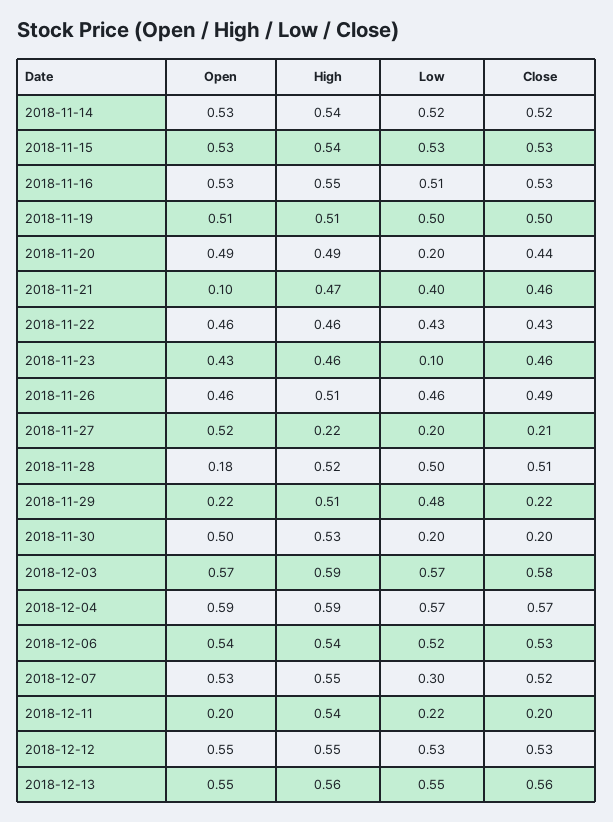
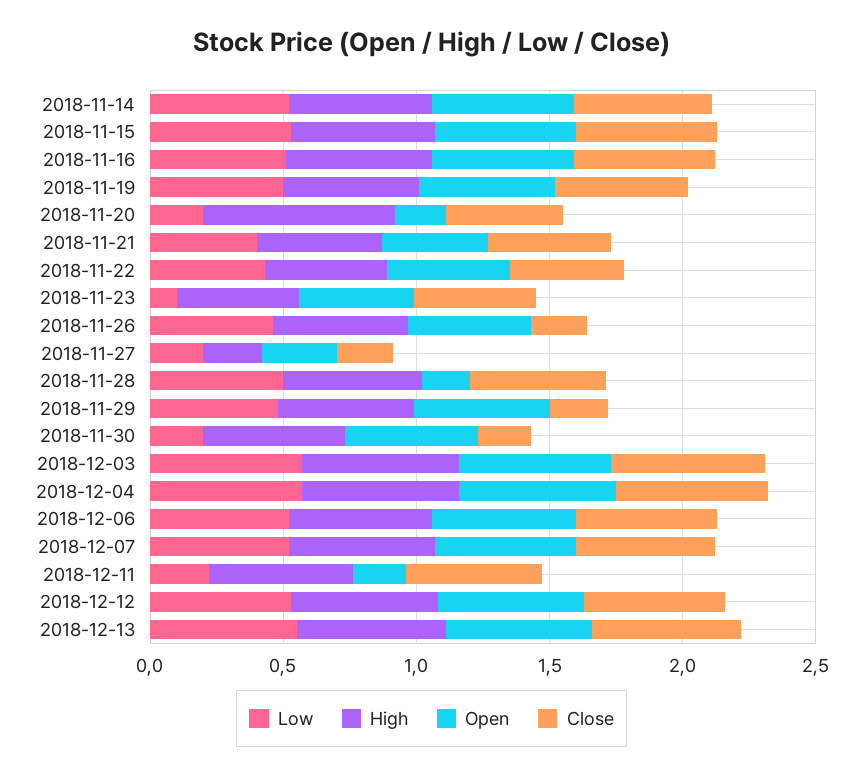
Open, 2018-11-20: 0.49 -> 0.2
High, 2018-11-20: 0.49 -> 0.7
Open, 2018-11-21: 0.1 -> 0.4
Close, 2018-11-26: 0.49 -> 0.2
Open, 2018-11-27: 0.52 -> 0.3
Open, 2018-11-29: 0.22 -> 0.5
Low, 2018-12-07: 0.3 -> 0.5
Close, 2018-12-11: 0.2 -> 0.5

